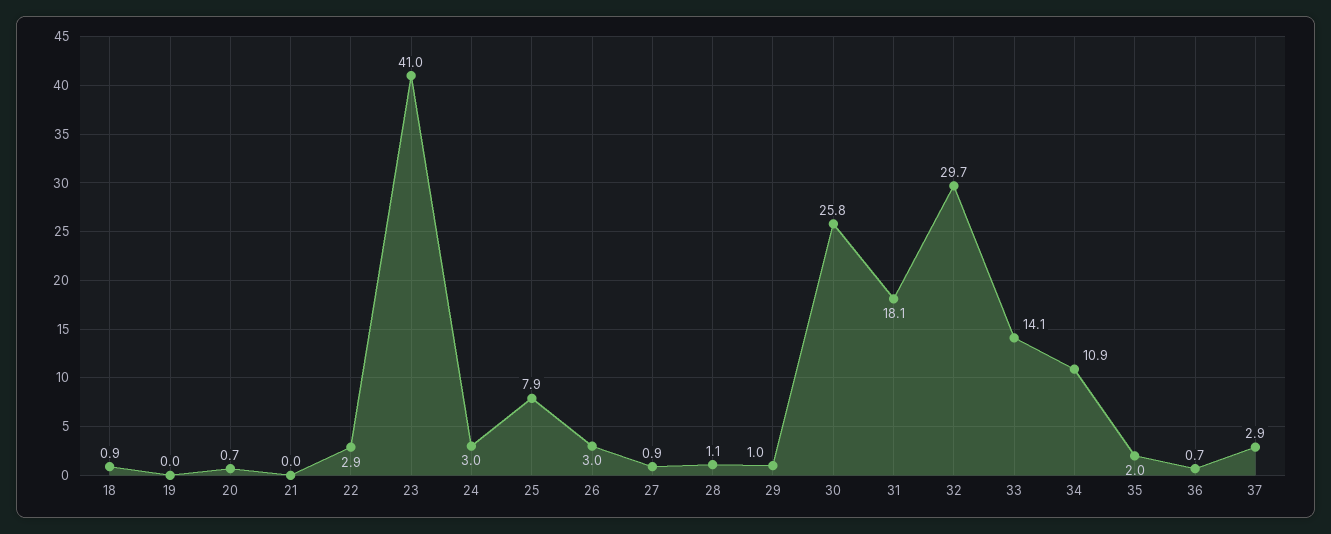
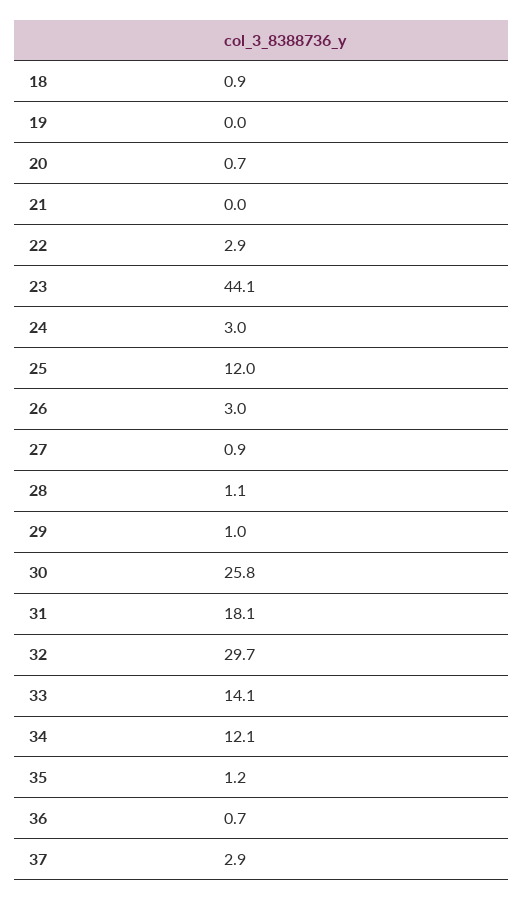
23: 41 -> 44.1
25: 7.9 -> 12
34: 10.9 -> 12.1
35: 2 -> 1.2

